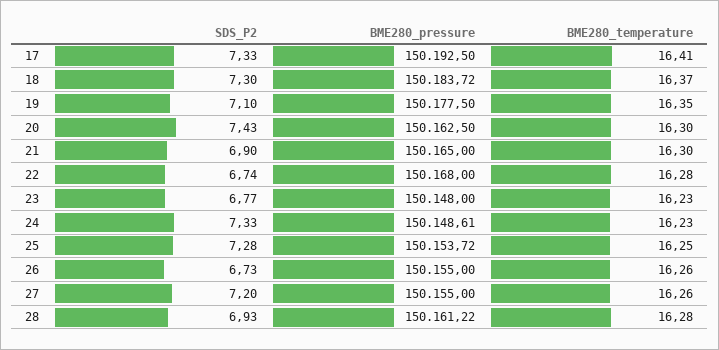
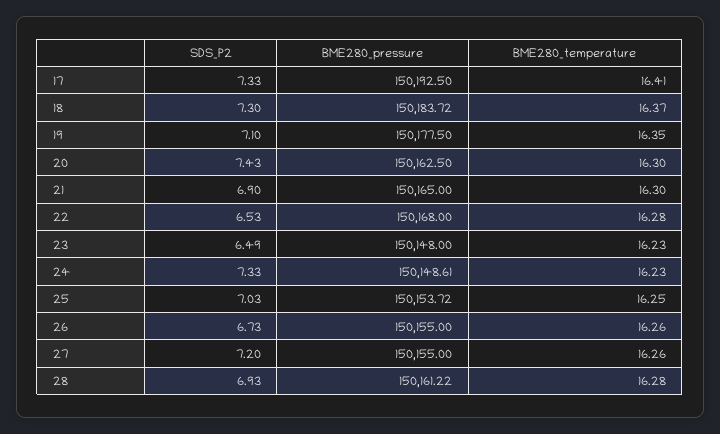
SDS_P2, 22: 6.74 -> 6.53
SDS_P2, 23: 6.77 -> 6.49
SDS_P2, 25: 7.28 -> 7.03

